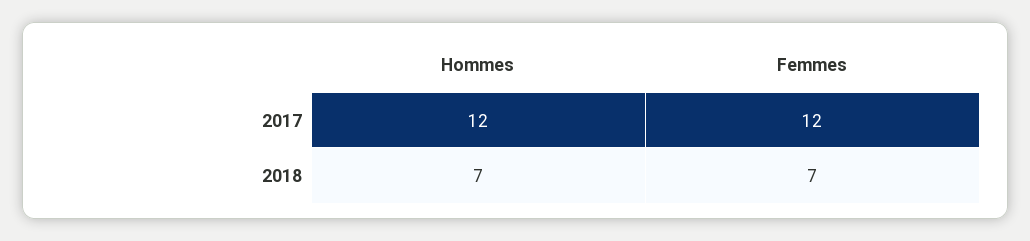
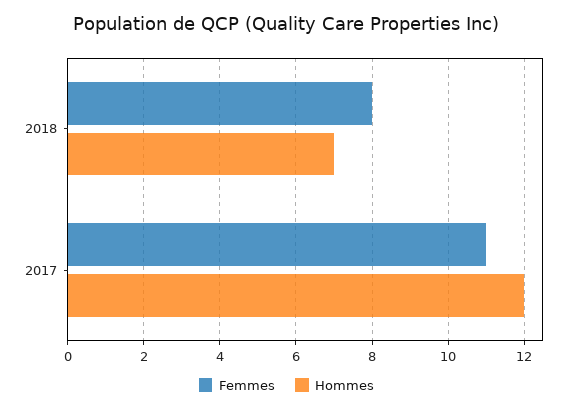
Femmes, 2017: 12 -> 11
Femmes, 2018: 7 -> 8

